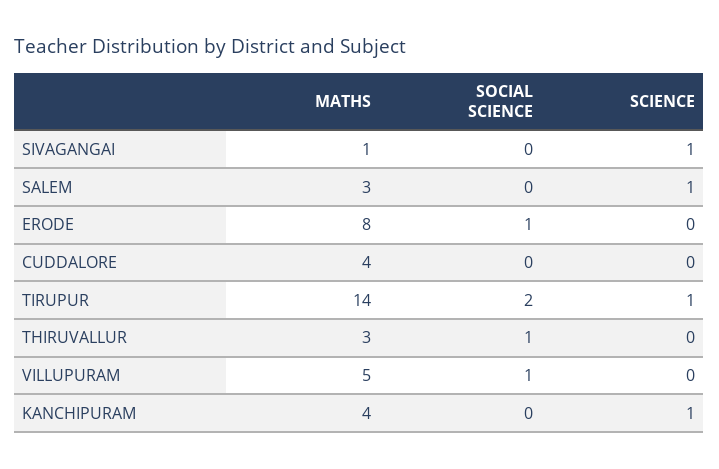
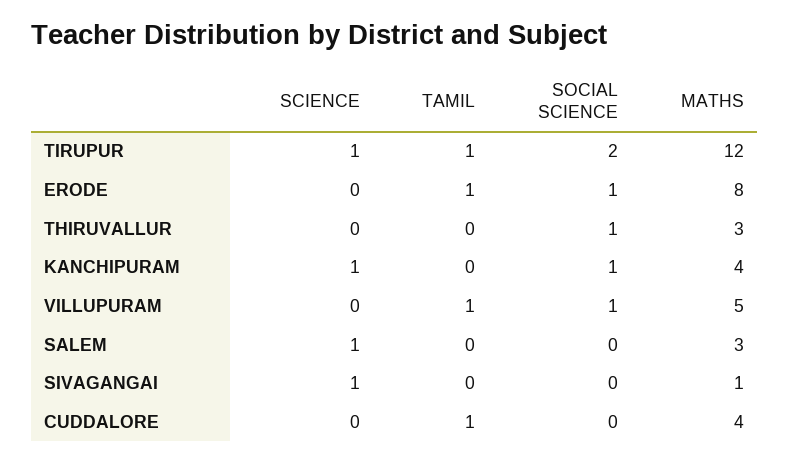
MATHS, TIRUPUR: 14 -> 12
SOCIAL SCIENCE, KANCHIPURAM: 0 -> 1
TAMIL, TIRUPUR: none -> 1
TAMIL, ERODE: none -> 1
TAMIL, THIRUVALLUR: none -> 0
TAMIL, KANCHIPURAM: none -> 0
TAMIL, VILLUPURAM: none -> 1
TAMIL, SALEM: none -> 0
TAMIL, SIVAGANGAI: none -> 0
TAMIL, CUDDALORE: none -> 1

